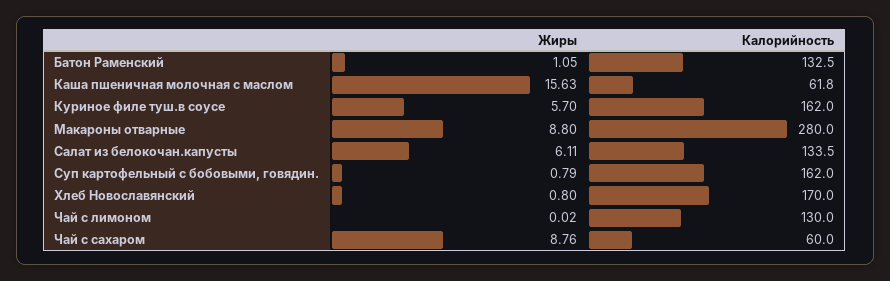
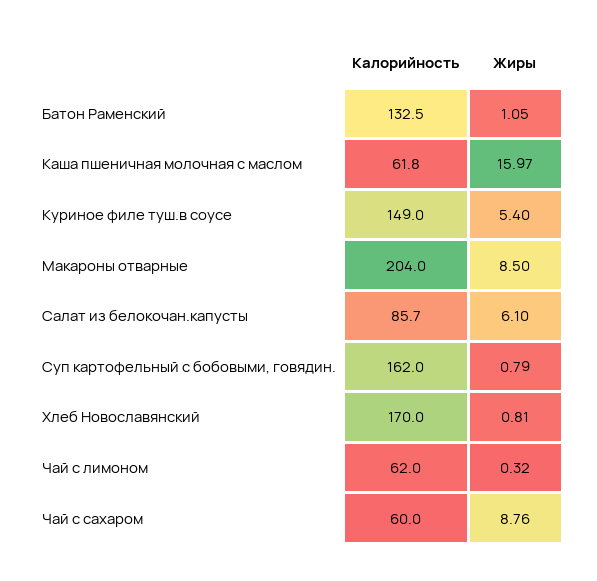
Жиры, Каша пшеничная молочная с маслом: 15.63 -> 15.97
Жиры, Куриное филе туш.в соусе: 5.7 -> 5.4
Калорийность, Куриное филе туш.в соусе: 162 -> 149
Жиры, Макароны отварные: 8.8 -> 8.5
Калорийность, Макароны отварные: 280 -> 204
Жиры, Салат из белокочан.капусты: 6.11 -> 6.1
Калорийность, Салат из белокочан.капусты: 133.5 -> 85.7
Жиры, Хлеб Новославянский: 0.8 -> 0.81
Жиры, Чай с лимоном: 0.02 -> 0.32
Калорийность, Чай с лимоном: 130 -> 62

